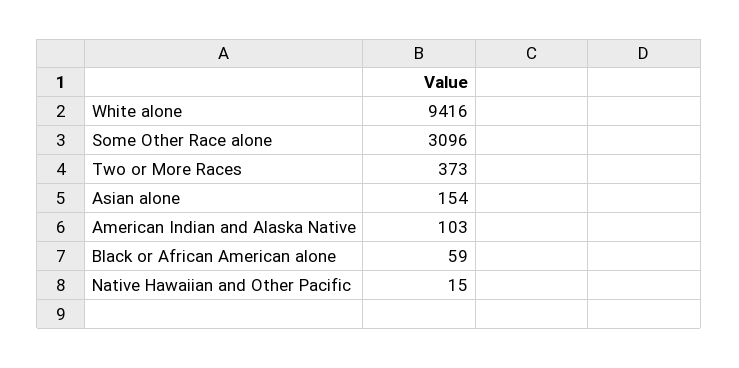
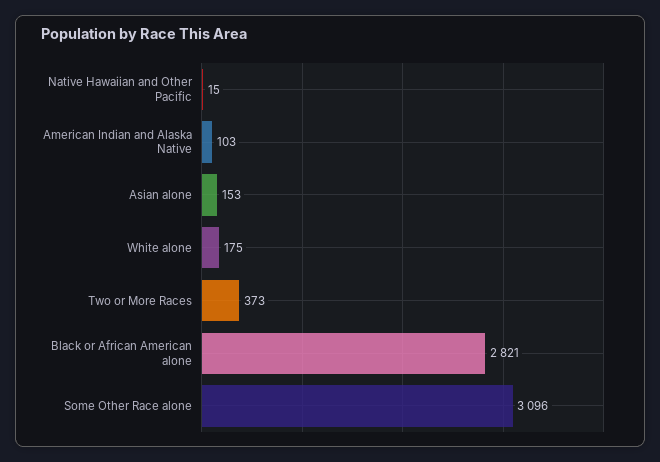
White alone: 9416 -> 175
Asian alone: 154 -> 153
Black or African American alone: 59 -> 2821

